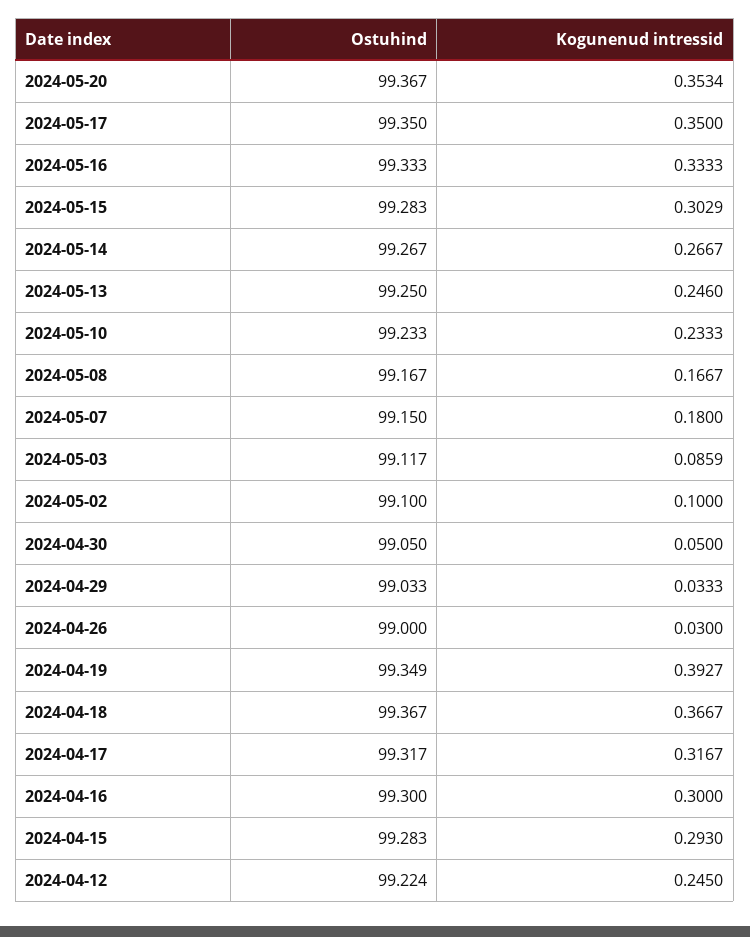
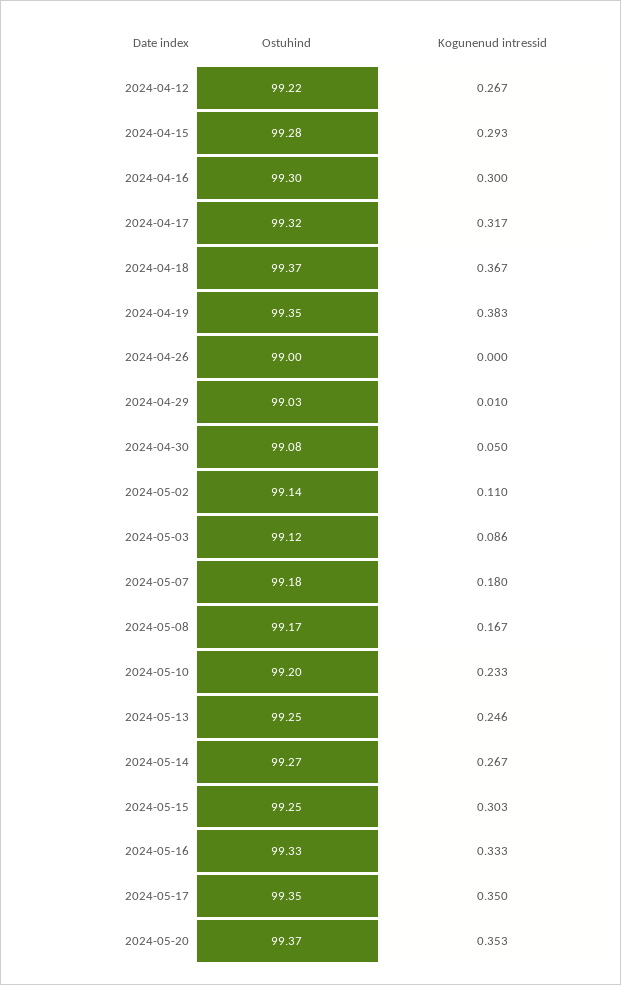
Ostuhind, 2024-05-15: 99.283 -> 99.25
Ostuhind, 2024-05-10: 99.233 -> 99.2
Ostuhind, 2024-05-07: 99.15 -> 99.18
Ostuhind, 2024-05-02: 99.1 -> 99.14
Kogunenud intressid, 2024-05-02: 0.1 -> 0.11
Ostuhind, 2024-04-30: 99.05 -> 99.08
Kogunenud intressid, 2024-04-29: 0.0333 -> 0.01
Kogunenud intressid, 2024-04-26: 0.03 -> 0
Kogunenud intressid, 2024-04-19: 0.3927 -> 0.383
Kogunenud intressid, 2024-04-12: 0.245 -> 0.267

